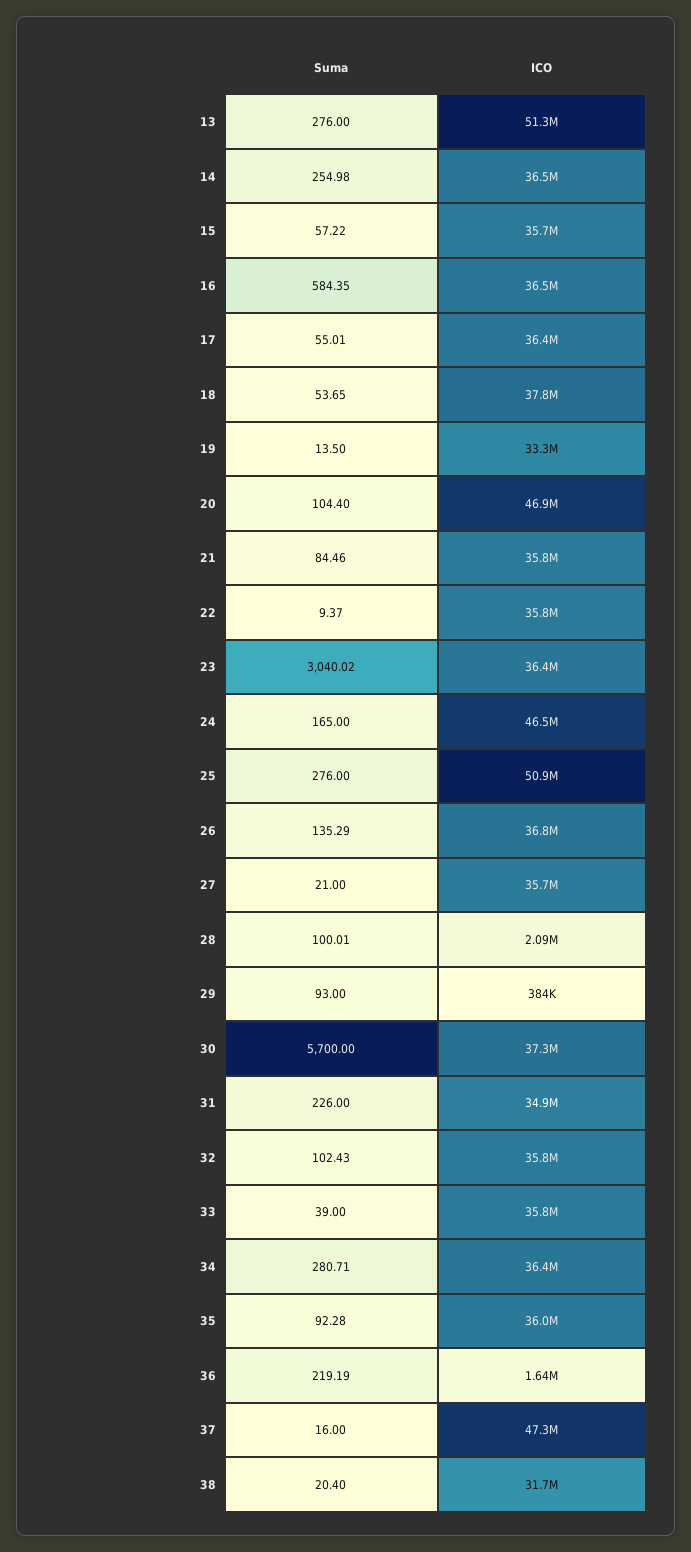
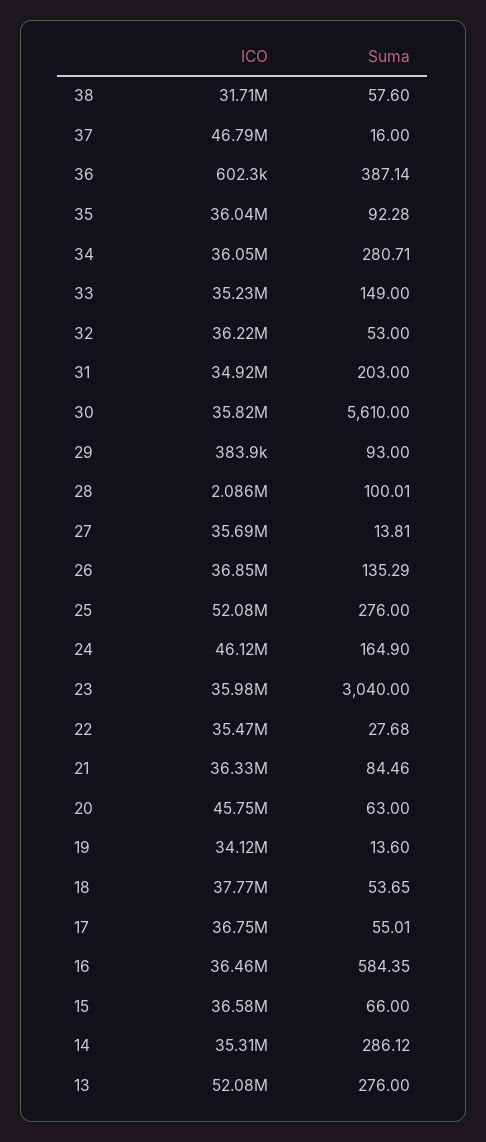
ICO, 13: 51300000 -> 52080000
Suma, 14: 254.98 -> 286.12
ICO, 14: 36500000 -> 35310000
Suma, 15: 57.22 -> 66
ICO, 15: 35700000 -> 36580000
ICO, 17: 36400000 -> 36750000
Suma, 19: 13.5 -> 13.6
ICO, 19: 33300000 -> 34120000
Suma, 20: 104.4 -> 63
ICO, 20: 46900000 -> 45750000
ICO, 21: 35800000 -> 36330000
Suma, 22: 9.37 -> 27.68
ICO, 22: 35800000 -> 35470000
Suma, 23: 3040.02 -> 3040
ICO, 23: 36400000 -> 35980000
Suma, 24: 165 -> 164.9
ICO, 24: 46500000 -> 46120000
ICO, 25: 50900000 -> 52080000
Suma, 27: 21 -> 13.81
Suma, 30: 5700 -> 5610
ICO, 30: 37300000 -> 35820000
Suma, 31: 226 -> 203
Suma, 32: 102.43 -> 53
ICO, 32: 35800000 -> 36220000
Suma, 33: 39 -> 149
ICO, 33: 35800000 -> 35230000
ICO, 34: 36400000 -> 36050000
Suma, 36: 219.19 -> 387.14
ICO, 36: 1640000 -> 602300
ICO, 37: 47300000 -> 46790000
Suma, 38: 20.4 -> 57.6

